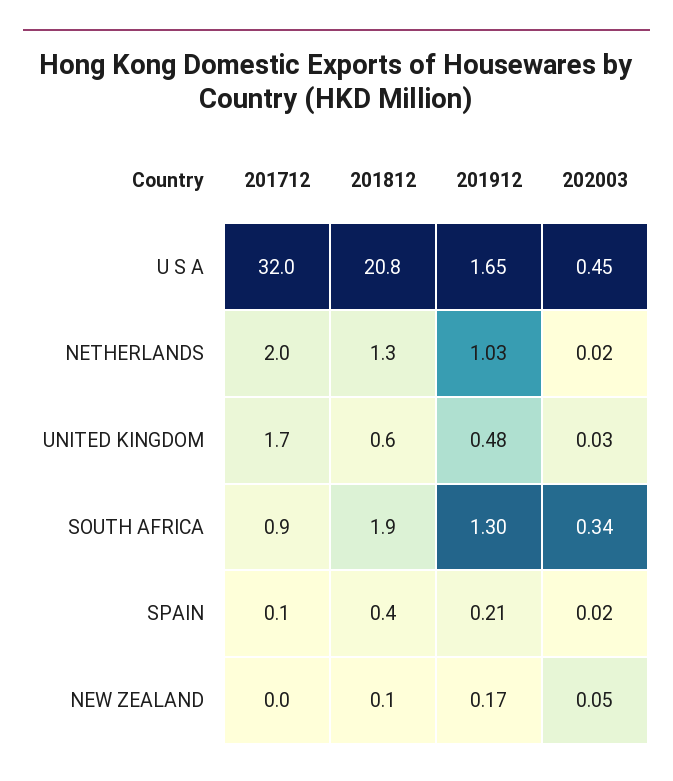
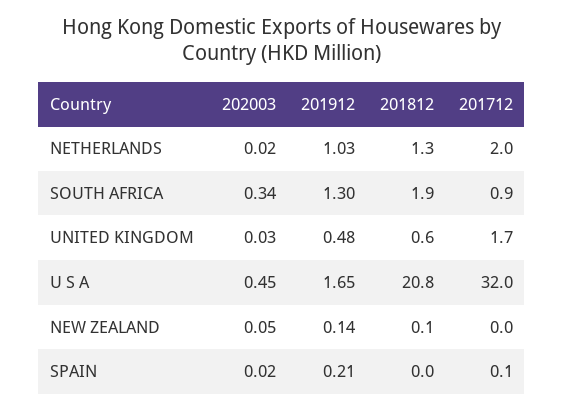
201812, SPAIN: 0.4 -> 0
201912, NEW ZEALAND: 0.17 -> 0.14

